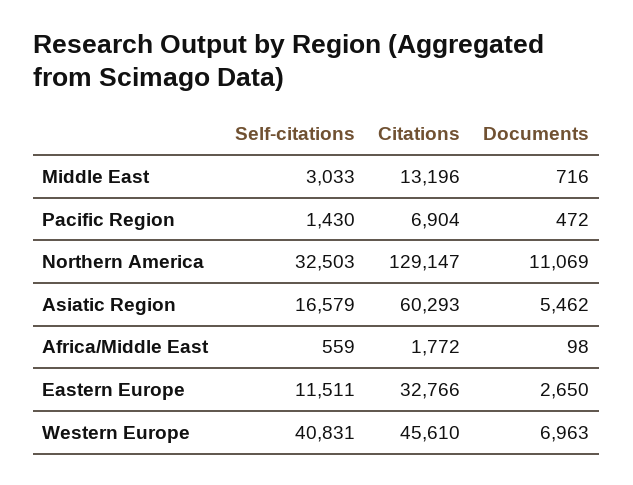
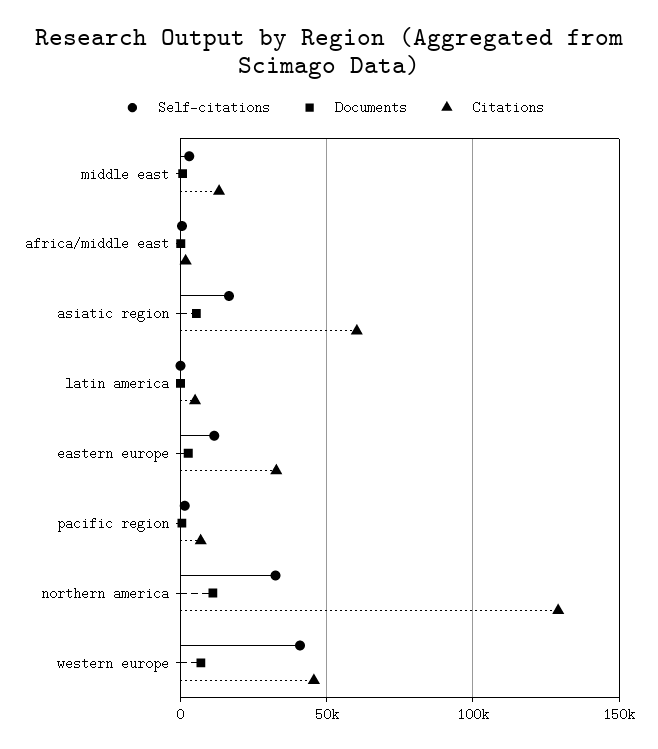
Self-citations, latin america: none -> 0
Documents, latin america: none -> 0
Citations, latin america: none -> 5000

